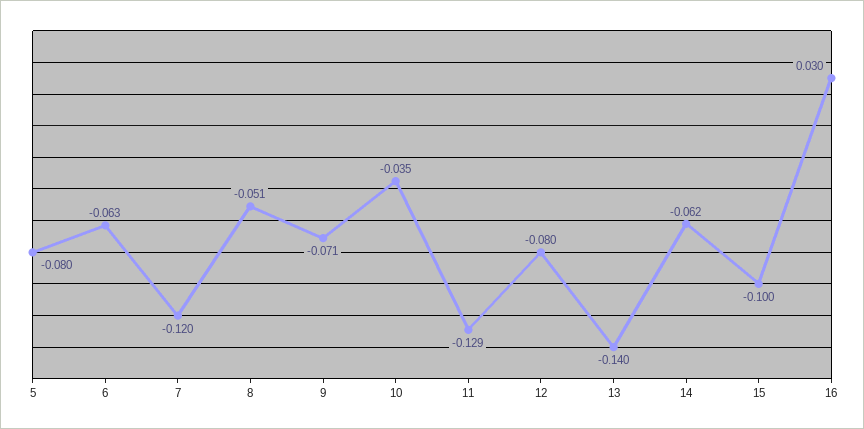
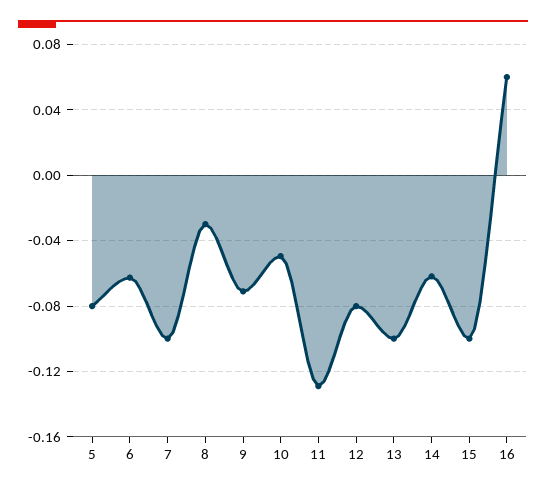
7: -0.12 -> -0.1
8: -0.051 -> -0.03
10: -0.035 -> -0.05
13: -0.14 -> -0.1
16: 0.03 -> 0.06

